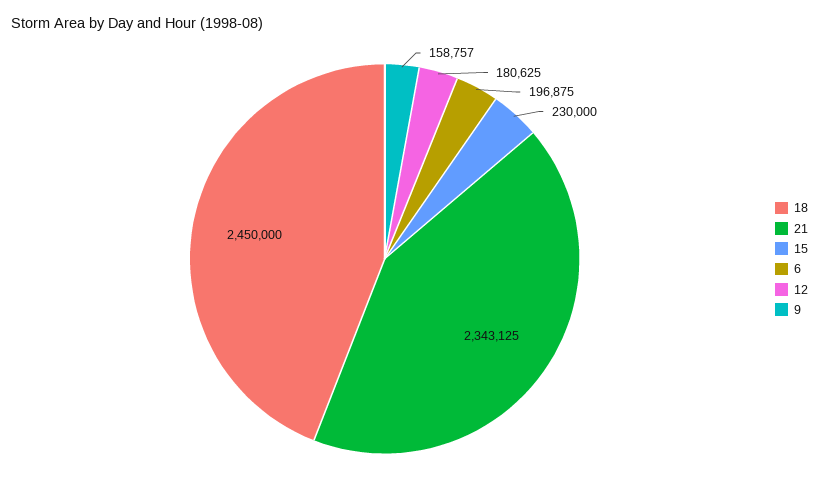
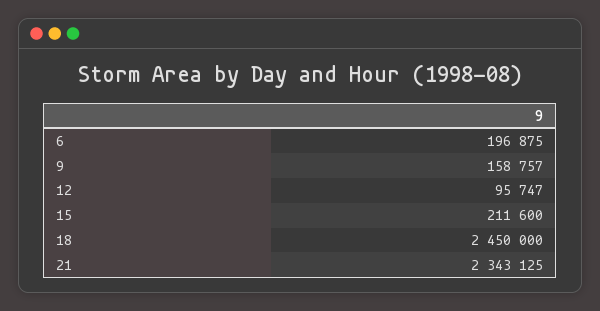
15: 230000 -> 211600
12: 180625 -> 95747

